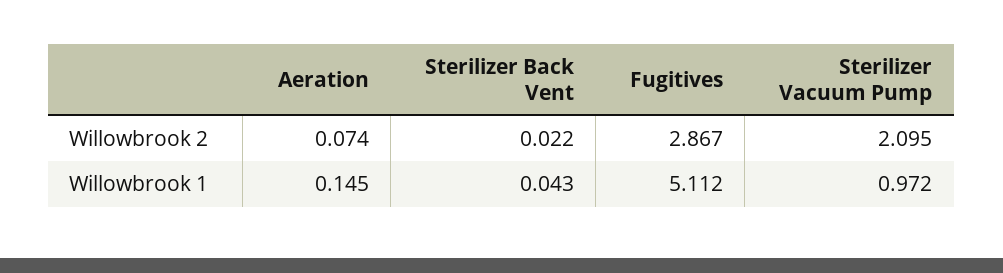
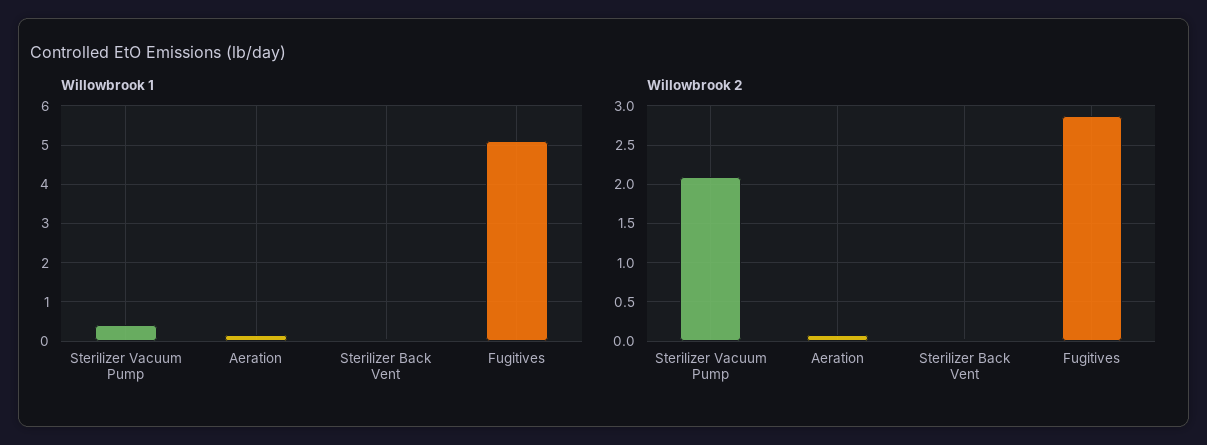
Willowbrook 1, Sterilizer Vacuum Pump: 0.972 -> 0.4

